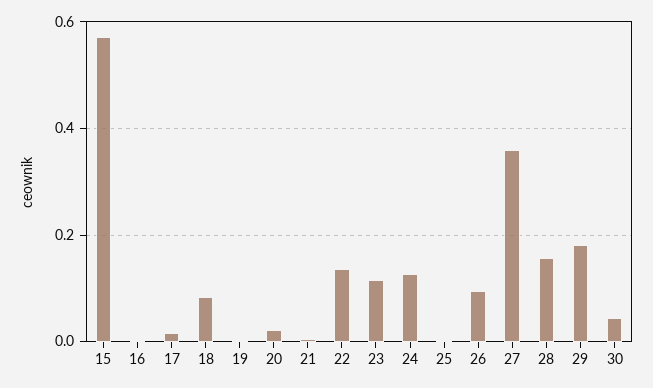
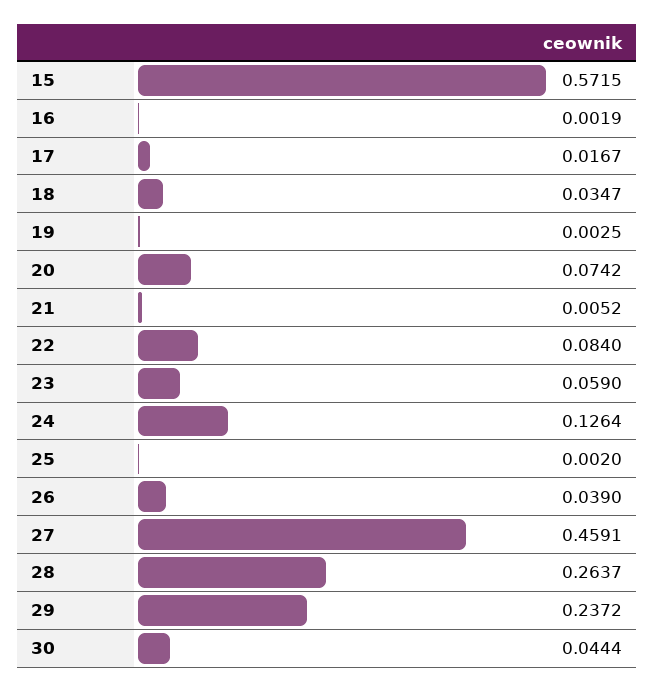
18: 0.08 -> 0.0347
20: 0.02 -> 0.0742
22: 0.14 -> 0.084
23: 0.12 -> 0.059
26: 0.1 -> 0.039
27: 0.36 -> 0.4591
28: 0.16 -> 0.2637
29: 0.18 -> 0.2372

